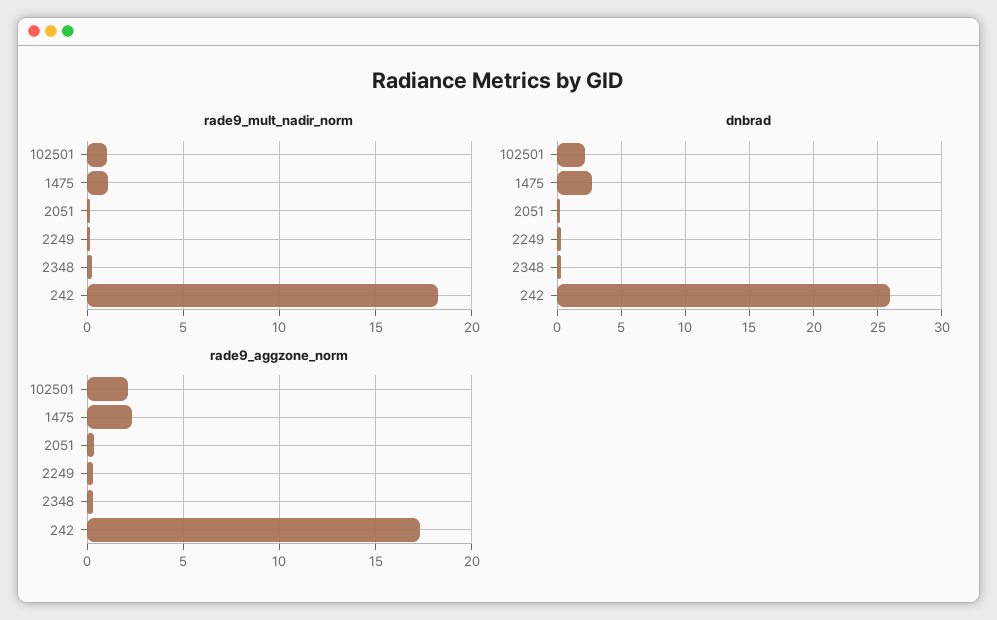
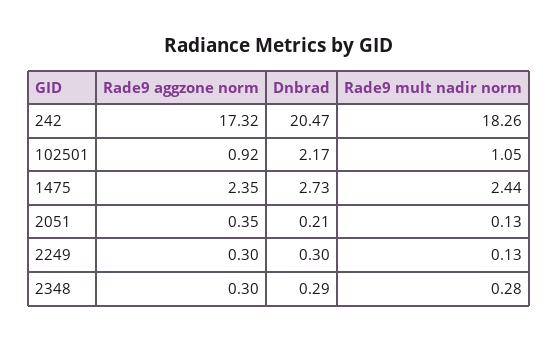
rade9_mult_nadir_norm, 1475: 1 -> 2.44
dnbrad, 242: 26 -> 20.47
rade9_aggzone_norm, 102501: 2 -> 0.92

